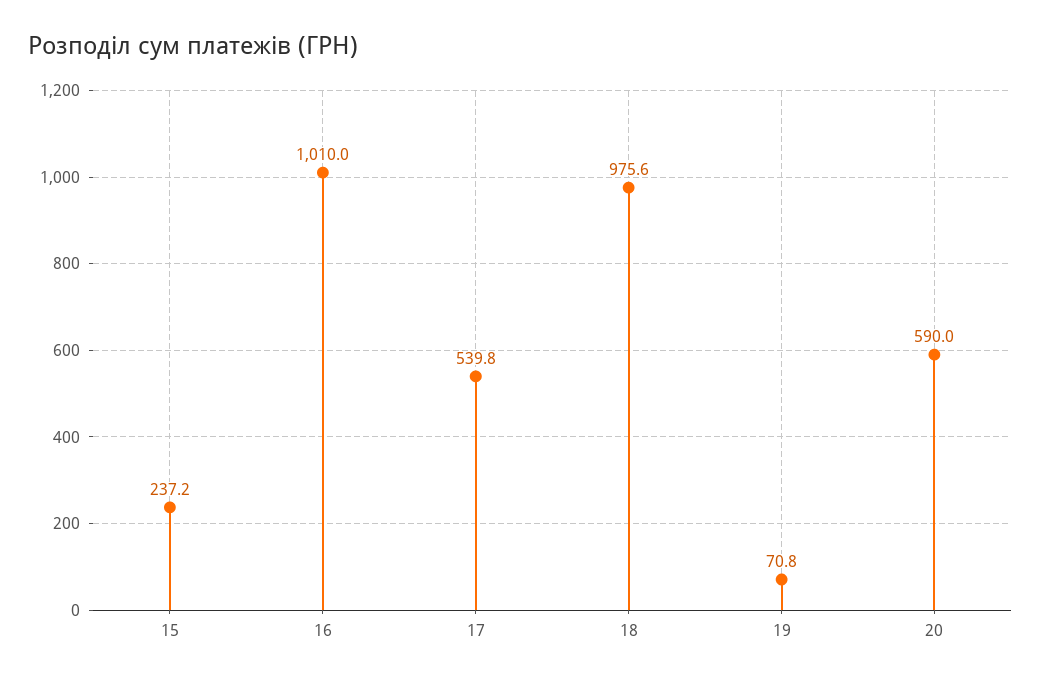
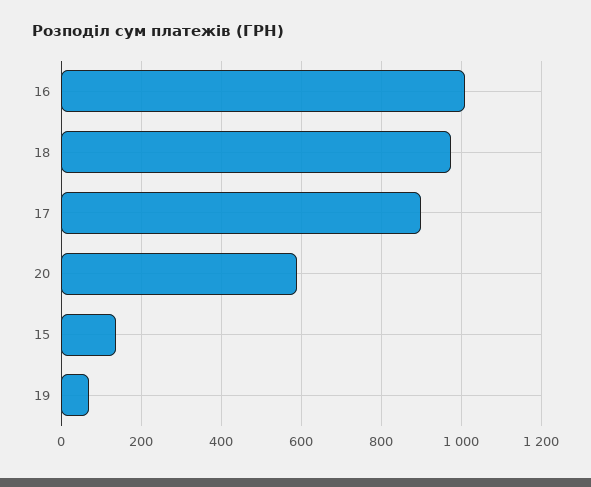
15: 237.2 -> 140
17: 539.8 -> 900

